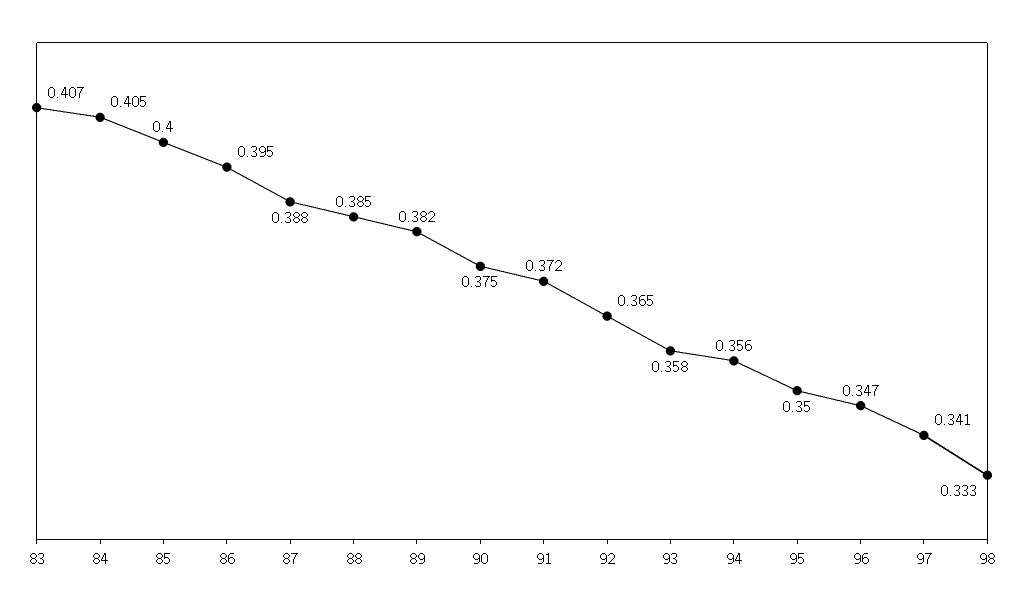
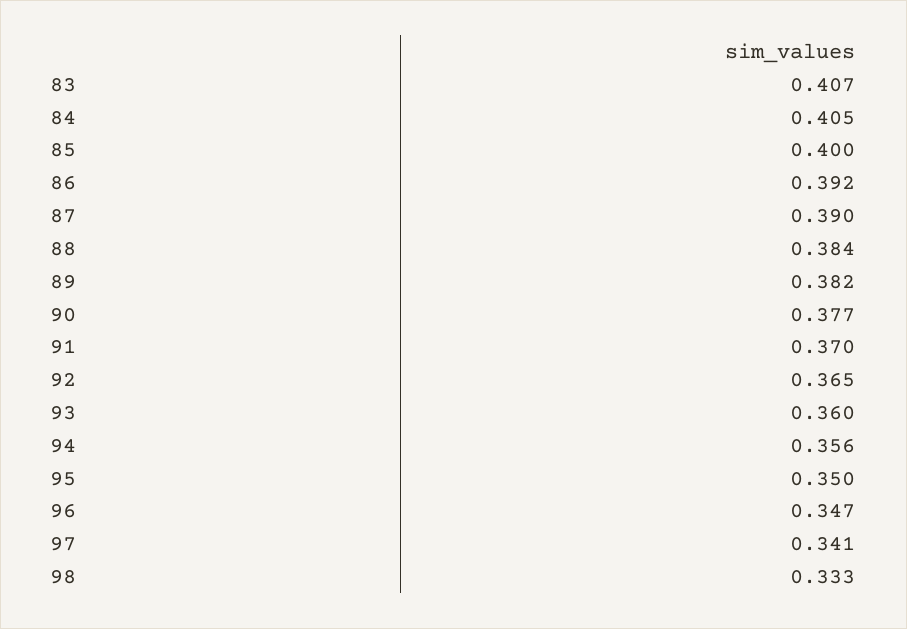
86: 0.395 -> 0.392
87: 0.388 -> 0.39
88: 0.385 -> 0.384
90: 0.375 -> 0.377
91: 0.372 -> 0.37
93: 0.358 -> 0.36

